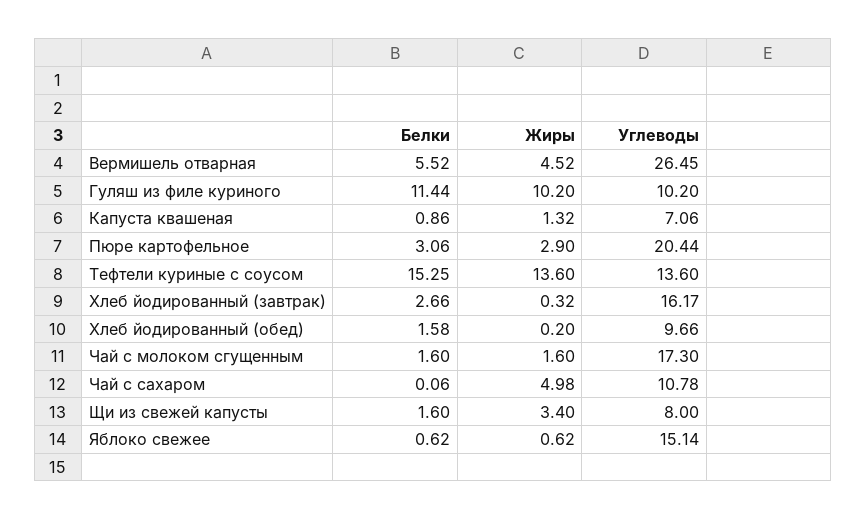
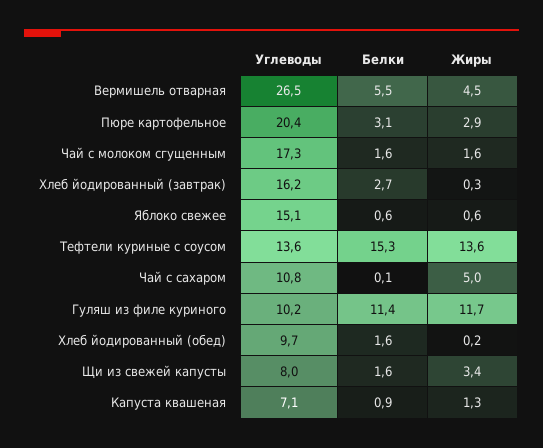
Жиры, Гуляш из филе куриного: 10.2 -> 11.7

